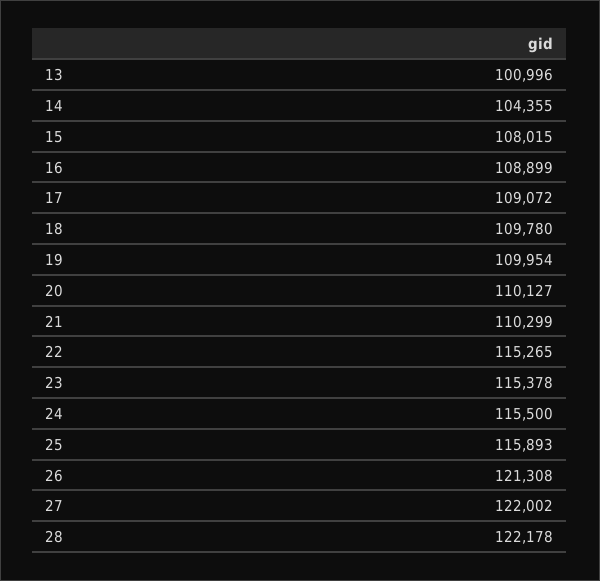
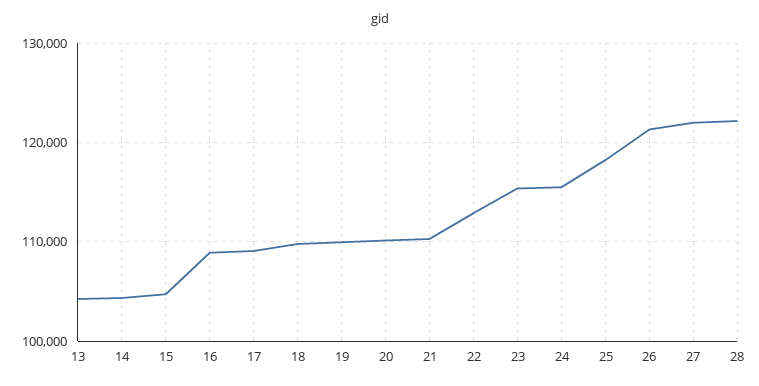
13: 100996 -> 104000
15: 108015 -> 105000
22: 115265 -> 113000
25: 115893 -> 118000

